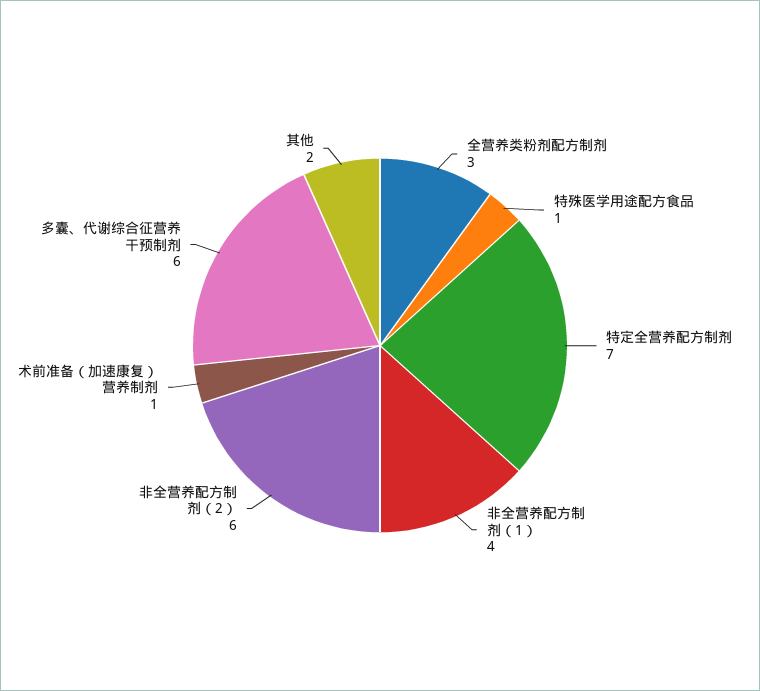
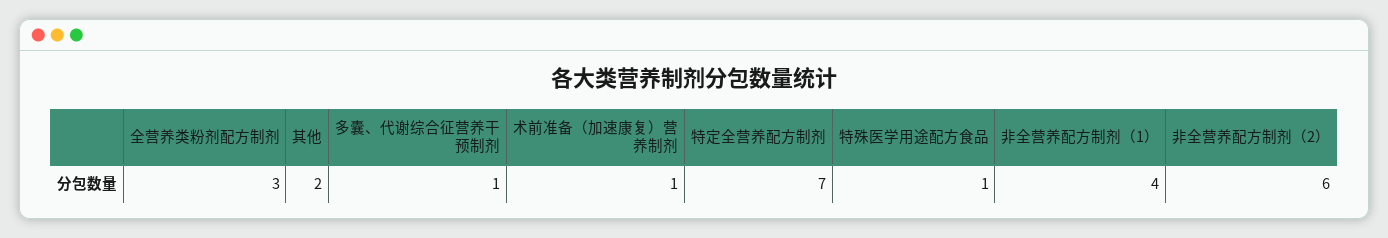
多囊、代谢综合征营养干预制剂: 6 -> 1

